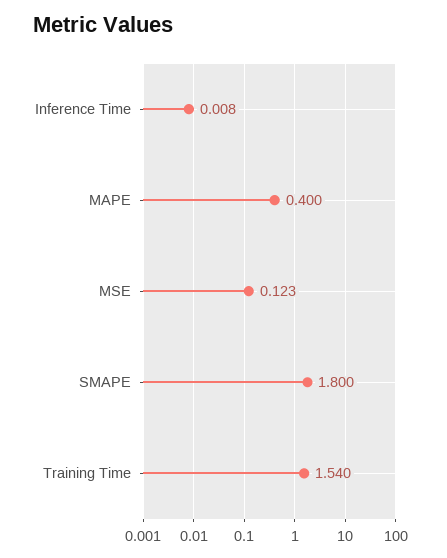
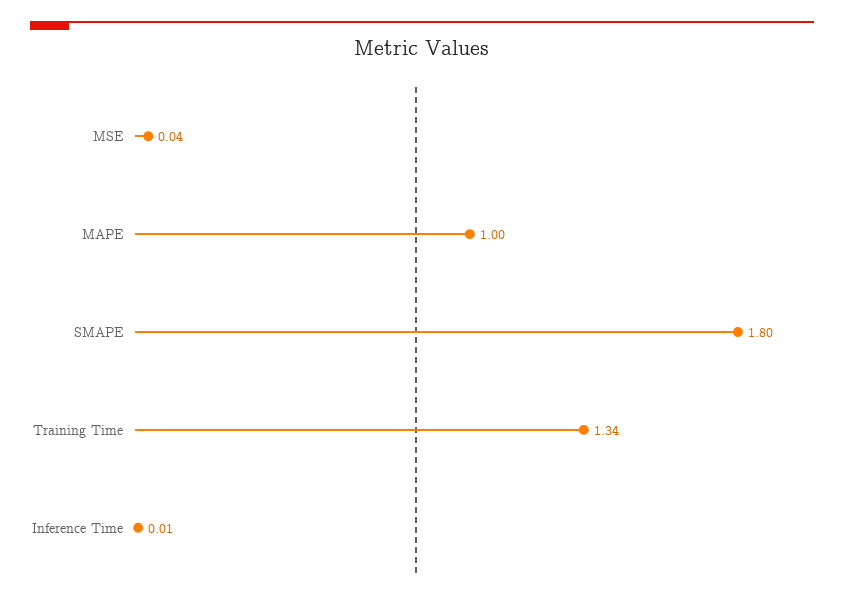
MAPE: 0.4 -> 1
MSE: 0.123 -> 0.04
Training Time: 1.54 -> 1.34

